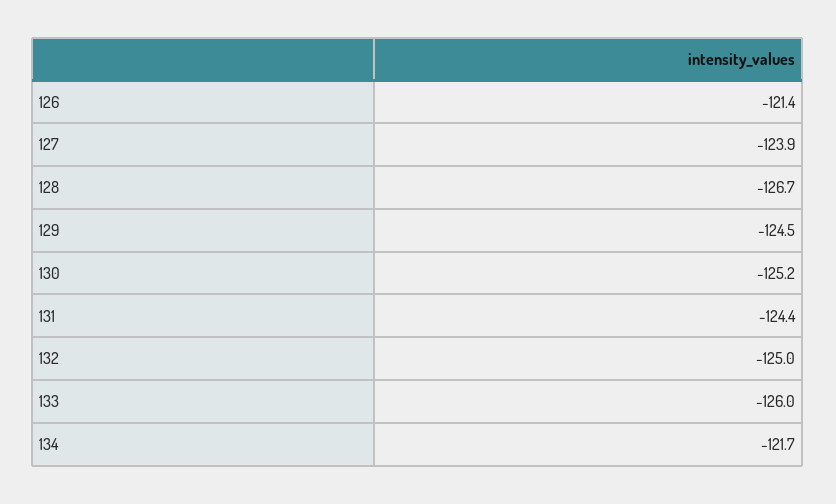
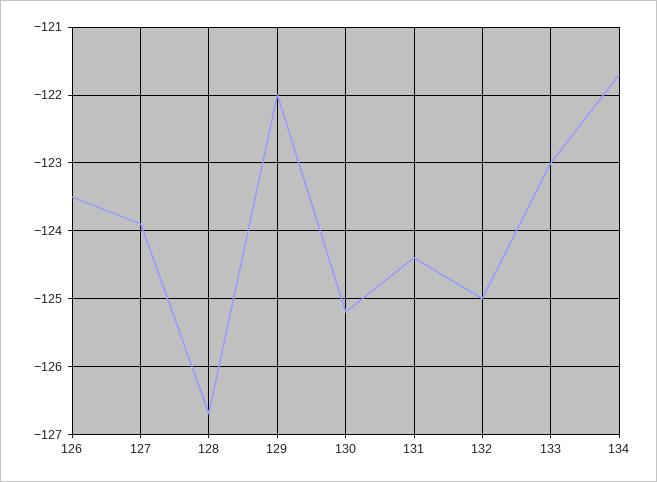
126: -121.4 -> -123.5
129: -124.5 -> -122
133: -126 -> -123

